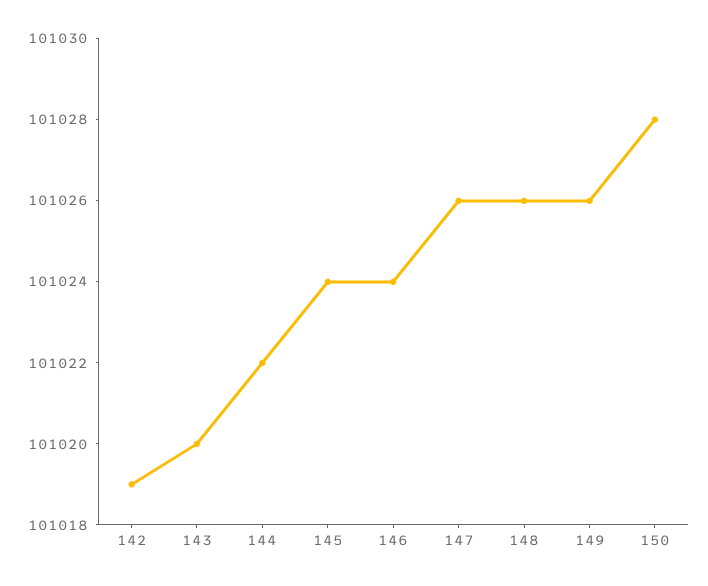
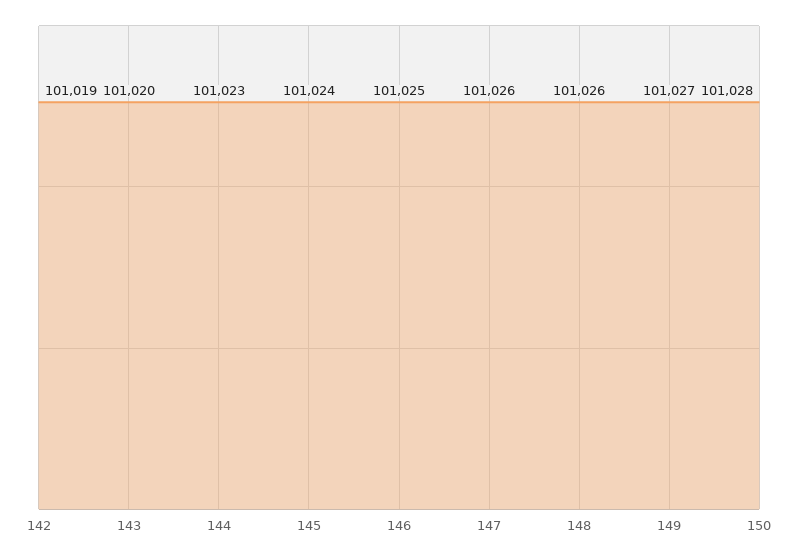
144: 101022 -> 101023
146: 101024 -> 101025
149: 101026 -> 101027

